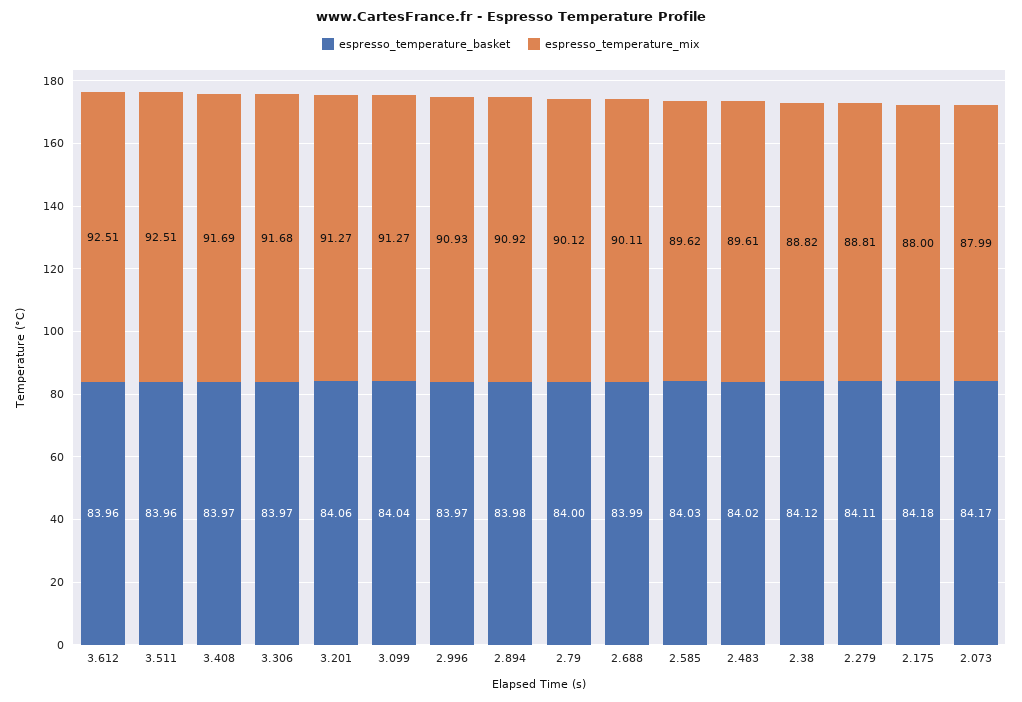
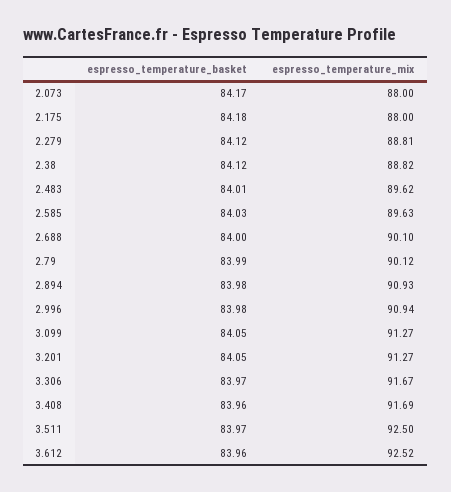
espresso_temperature_mix, 3.612: 92.51 -> 92.52
espresso_temperature_basket, 3.511: 83.96 -> 83.97
espresso_temperature_mix, 3.511: 92.51 -> 92.5
espresso_temperature_basket, 3.408: 83.97 -> 83.96
espresso_temperature_mix, 3.306: 91.68 -> 91.67
espresso_temperature_basket, 3.201: 84.06 -> 84.05
espresso_temperature_basket, 3.099: 84.04 -> 84.05
espresso_temperature_basket, 2.996: 83.97 -> 83.98
espresso_temperature_mix, 2.996: 90.93 -> 90.94
espresso_temperature_mix, 2.894: 90.92 -> 90.93
espresso_temperature_basket, 2.79: 84 -> 83.99
espresso_temperature_basket, 2.688: 83.99 -> 84
espresso_temperature_mix, 2.688: 90.11 -> 90.1
espresso_temperature_mix, 2.585: 89.62 -> 89.63
espresso_temperature_basket, 2.483: 84.02 -> 84.01
espresso_temperature_mix, 2.483: 89.61 -> 89.62
espresso_temperature_basket, 2.279: 84.11 -> 84.12
espresso_temperature_mix, 2.073: 87.99 -> 88

